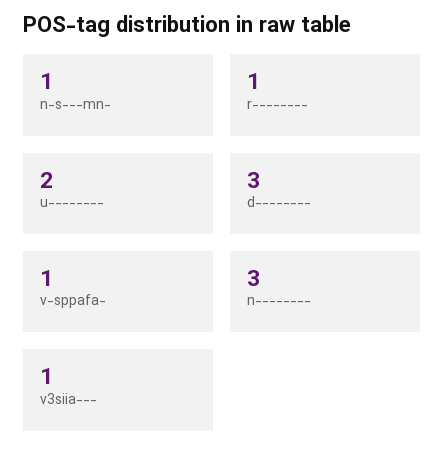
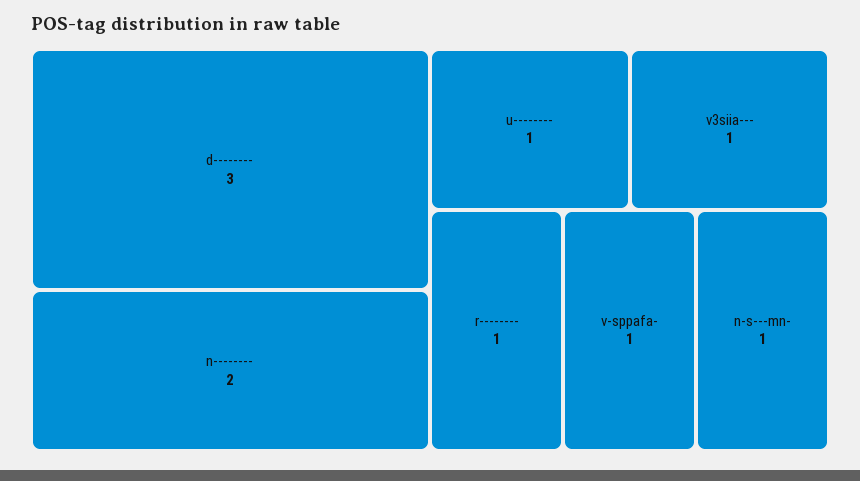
u--------: 2 -> 1
n--------: 3 -> 2

